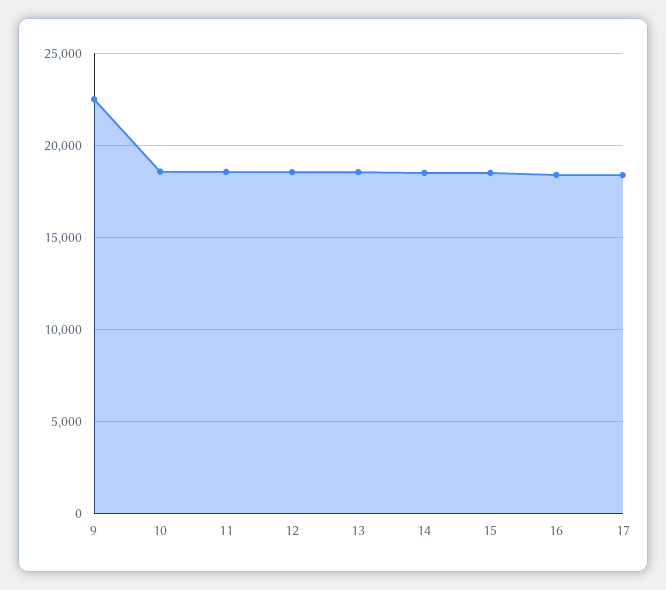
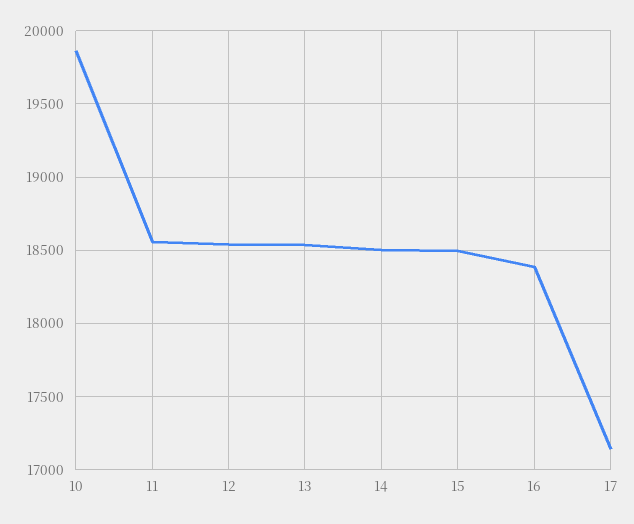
9: 22500 -> none
10: 18500 -> 19850
17: 18500 -> 17150

